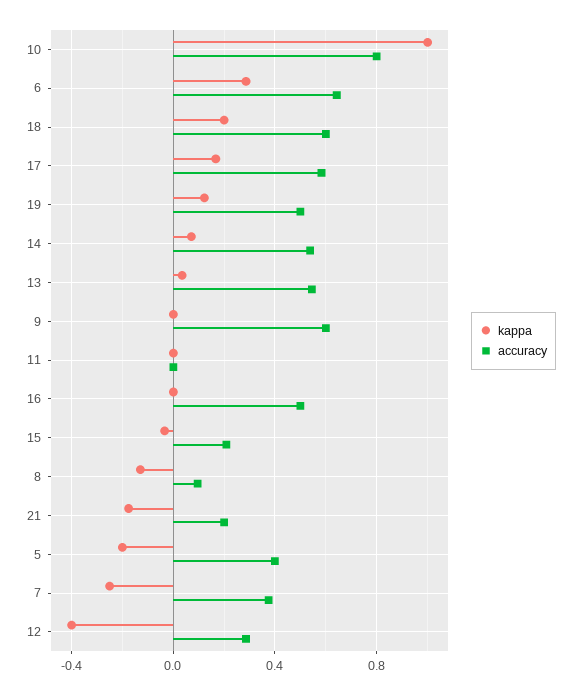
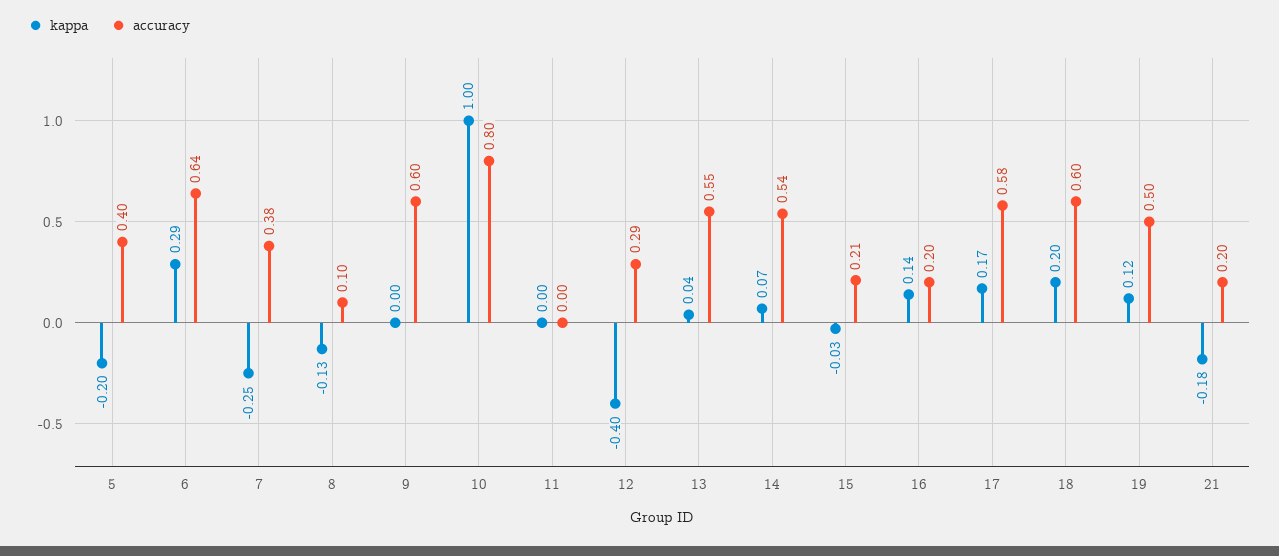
kappa, 16: 0 -> 0.14
accuracy, 16: 0.5 -> 0.2

